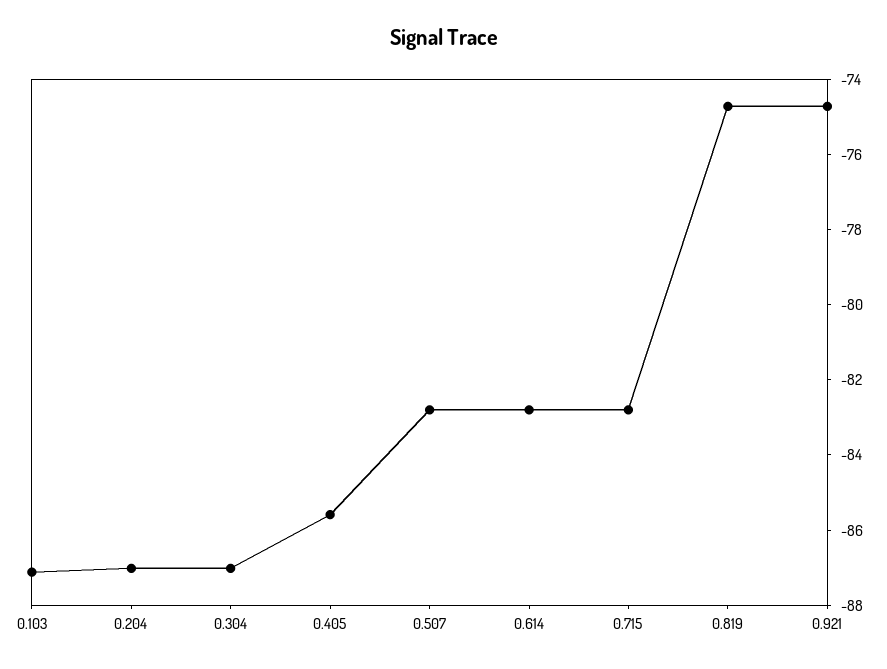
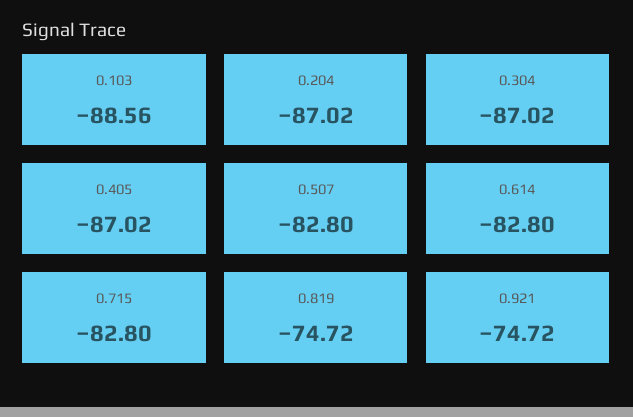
0.103: -87 -> -88.56
0.405: -85.5 -> -87.02

